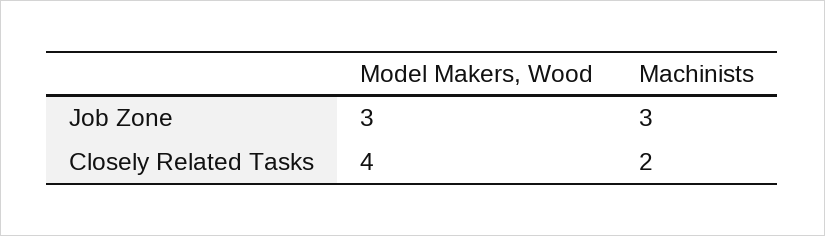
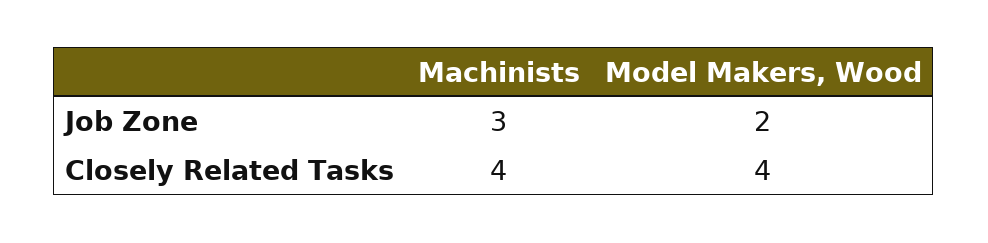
Model Makers, Wood, Job Zone: 3 -> 2
Machinists, Closely Related Tasks: 2 -> 4

